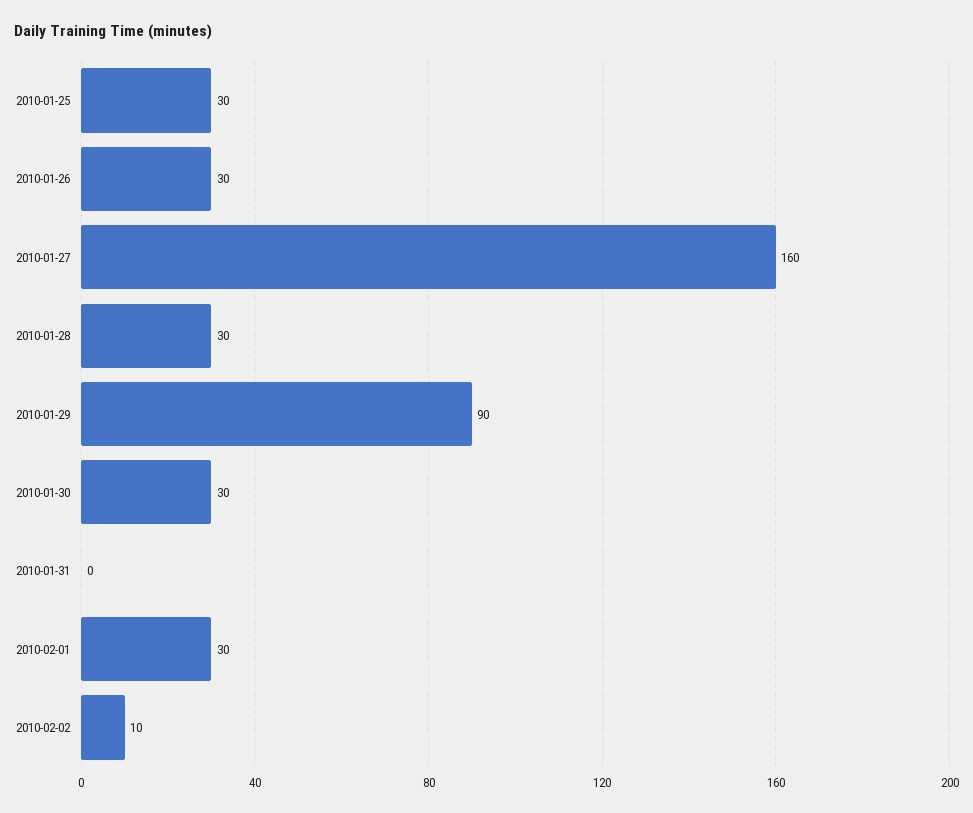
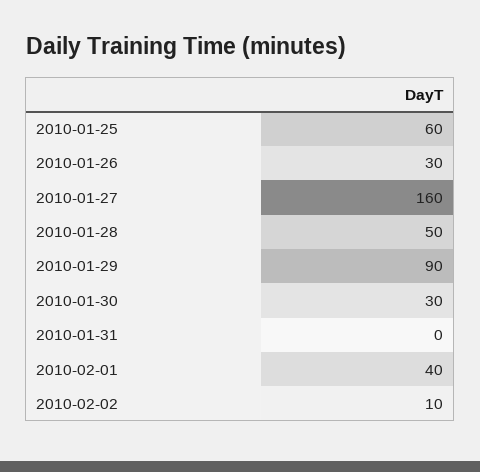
2010-01-25: 30 -> 60
2010-01-28: 30 -> 50
2010-02-01: 30 -> 40

